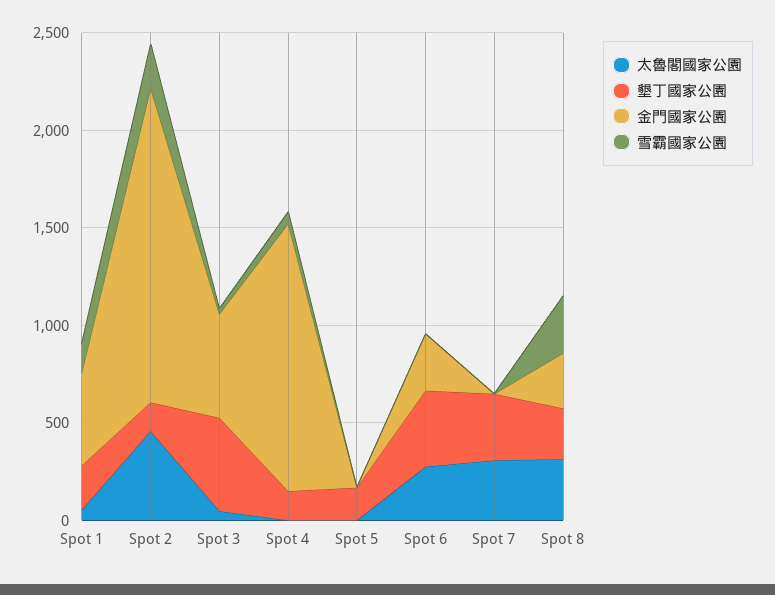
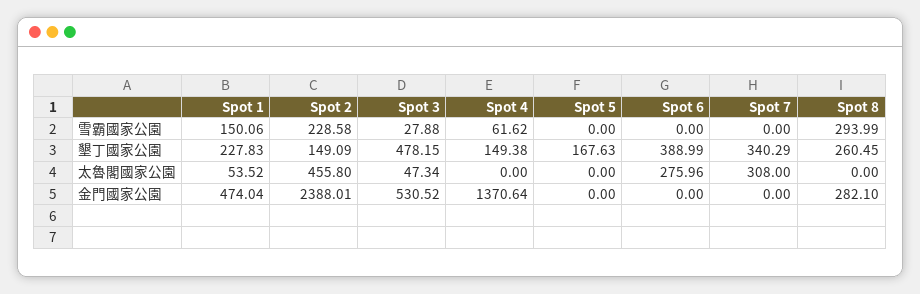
金門國家公園, Spot 2: 1600 -> 2388.01
金門國家公園, Spot 6: 300 -> 0
太魯閣國家公園, Spot 8: 300 -> 0

